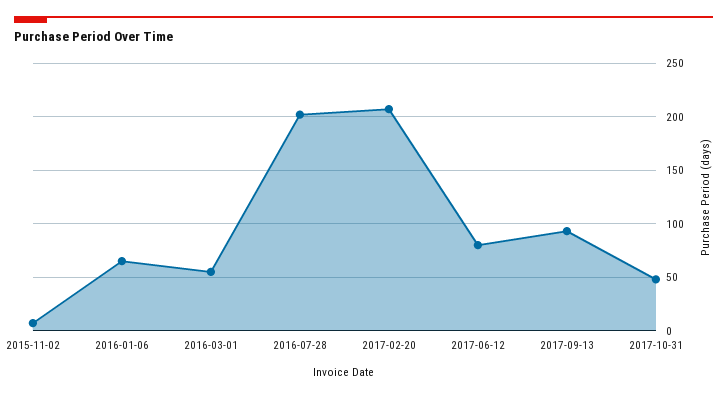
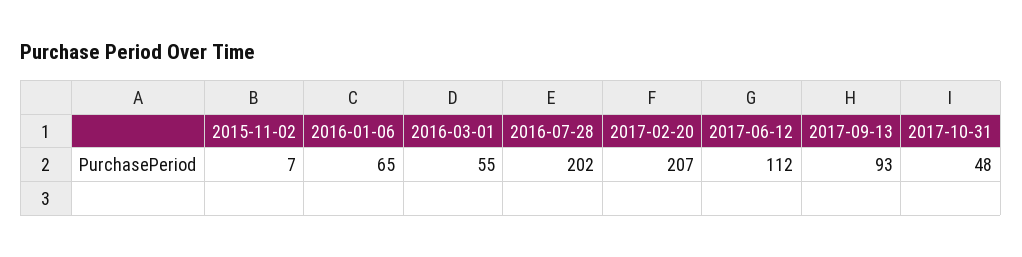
2017-06-12: 80 -> 112

